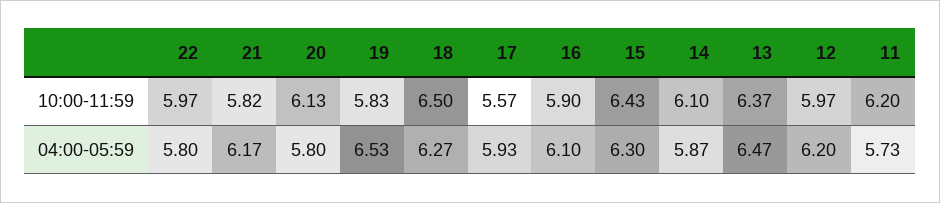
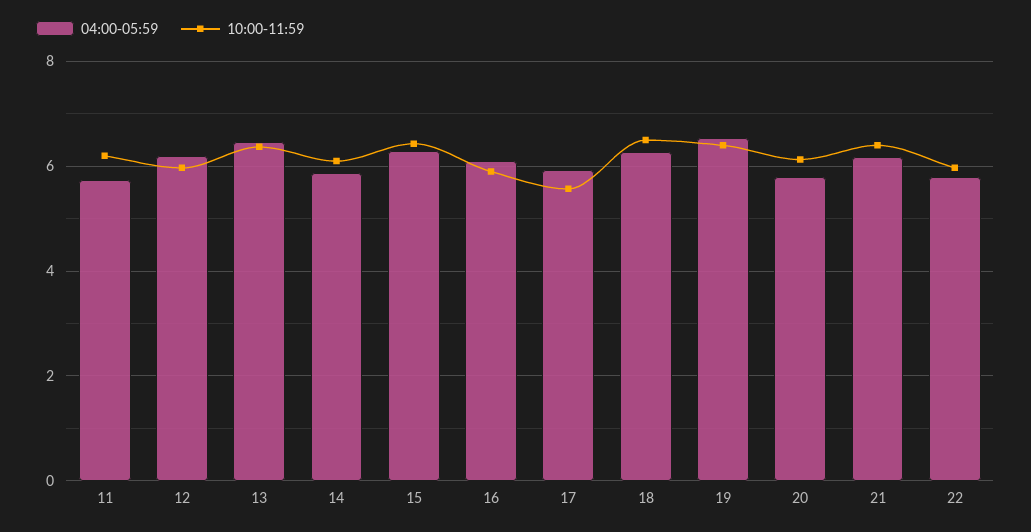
10:00-11:59, 21: 5.82 -> 6.4
10:00-11:59, 19: 5.83 -> 6.4

